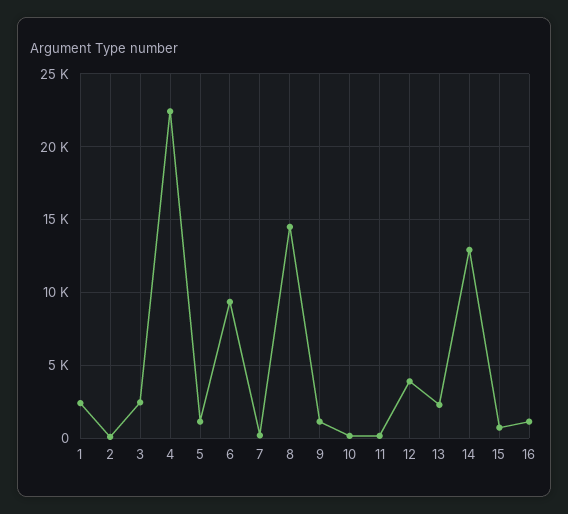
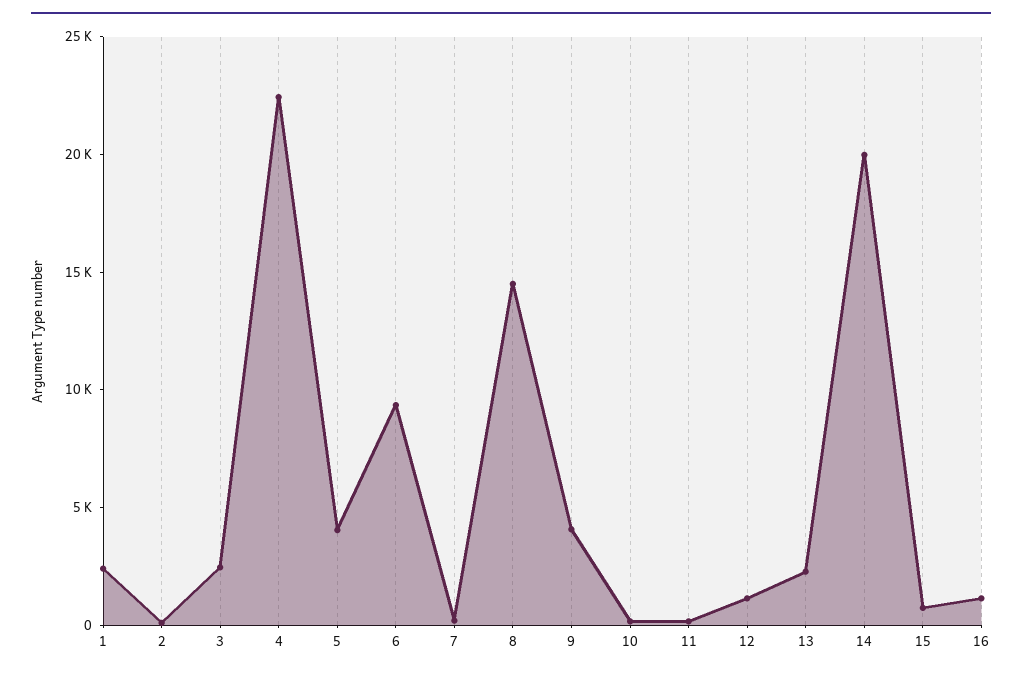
5: 1000 -> 4000
9: 1000 -> 4000
12: 4000 -> 1000
14: 13000 -> 20000

